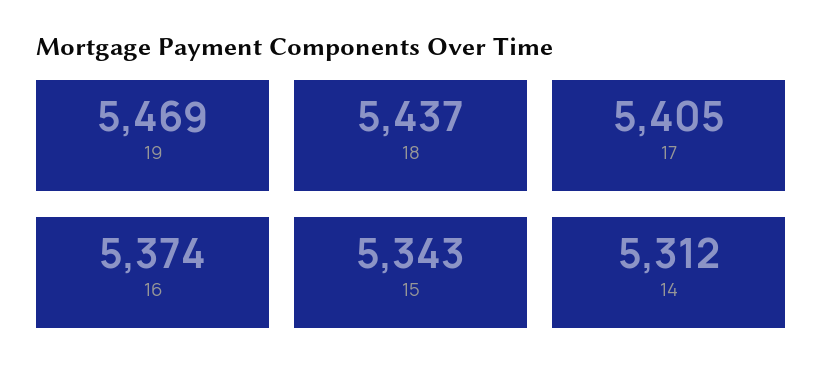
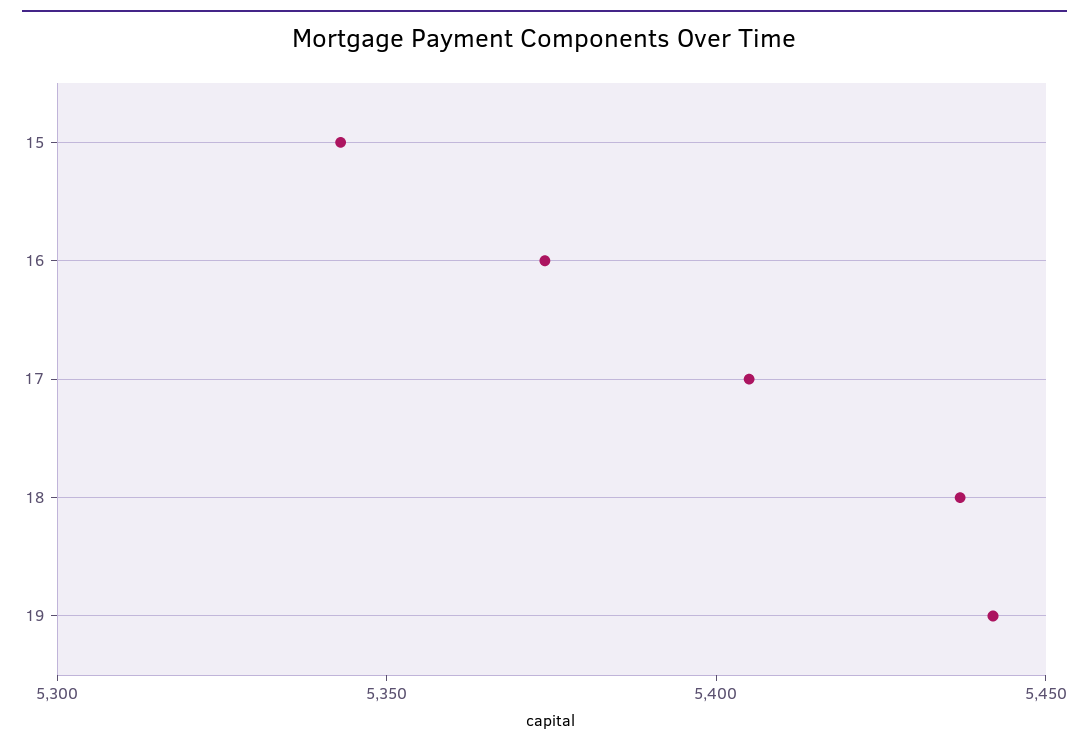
19: 5469 -> 5440
14: 5312 -> none

